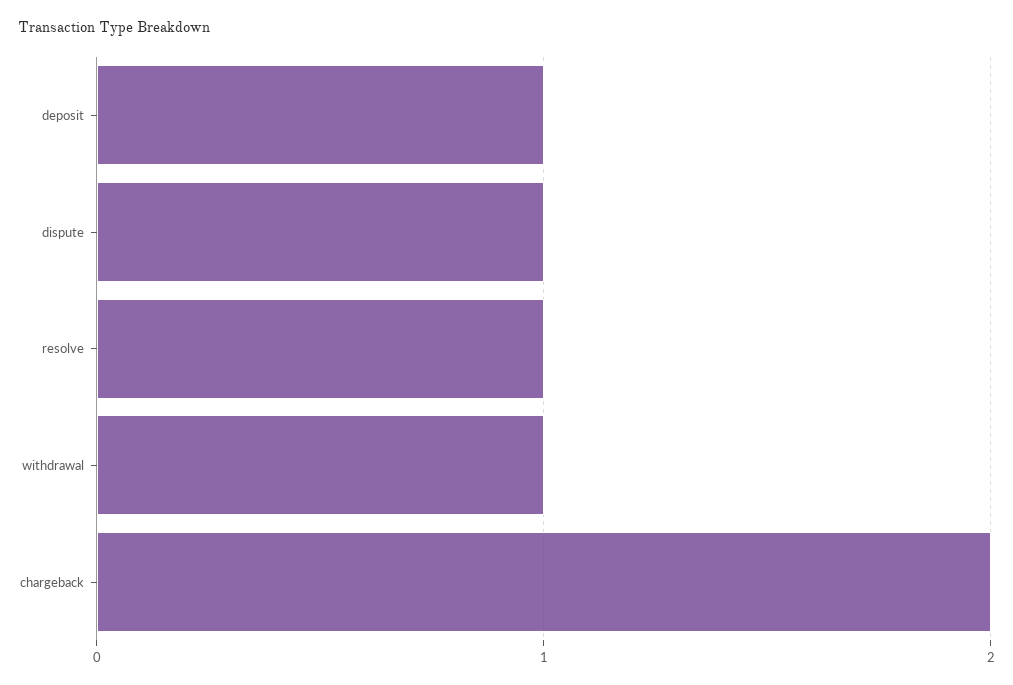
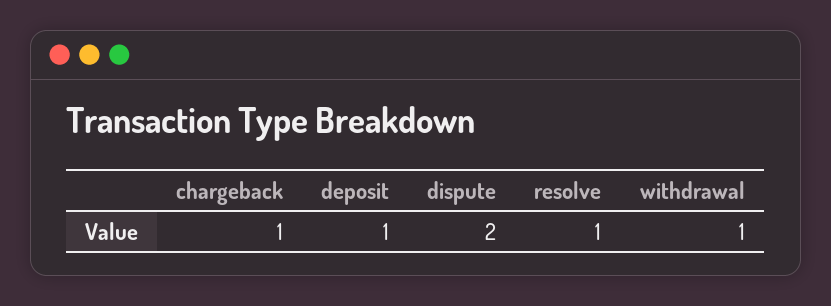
dispute: 1 -> 2
chargeback: 2 -> 1

